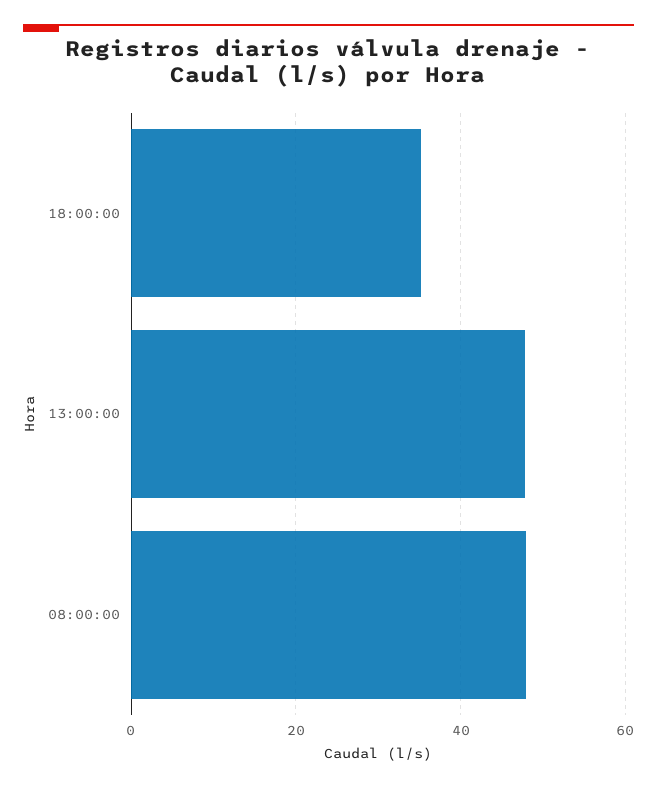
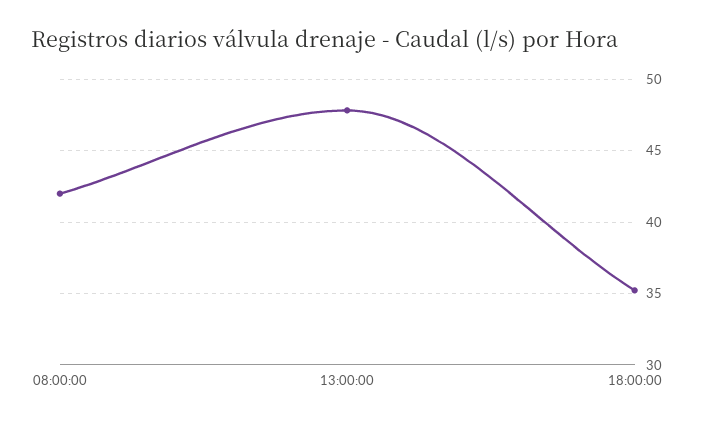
08:00:00: 48 -> 42

